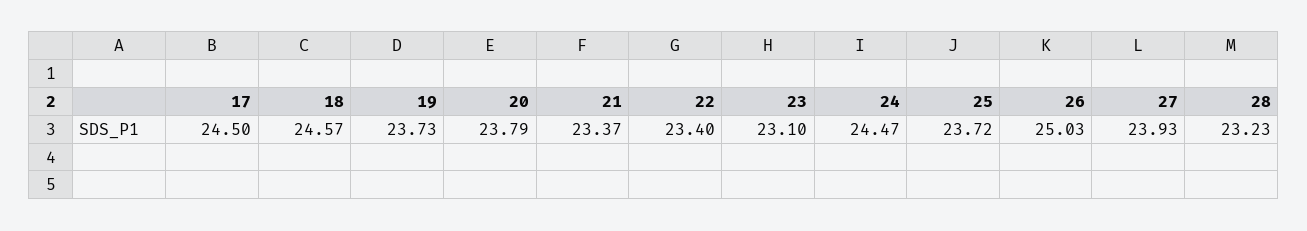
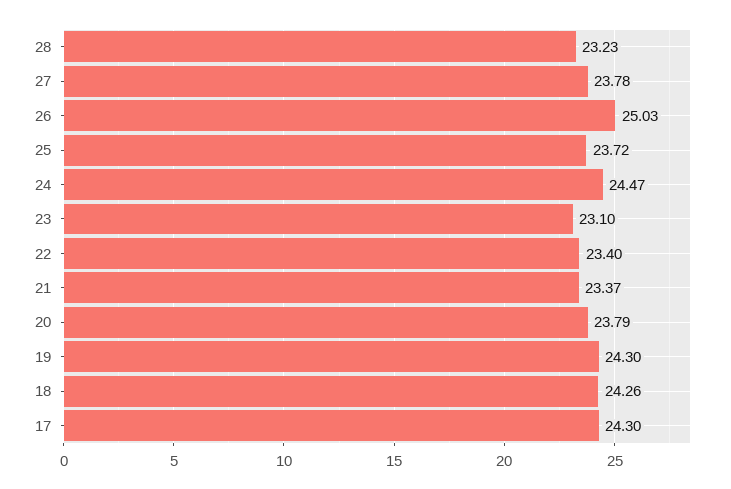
17: 24.5 -> 24.3
18: 24.57 -> 24.26
19: 23.73 -> 24.3
27: 23.93 -> 23.78

